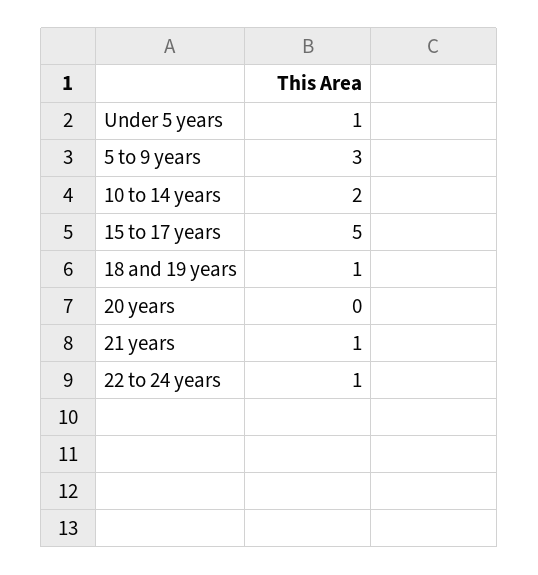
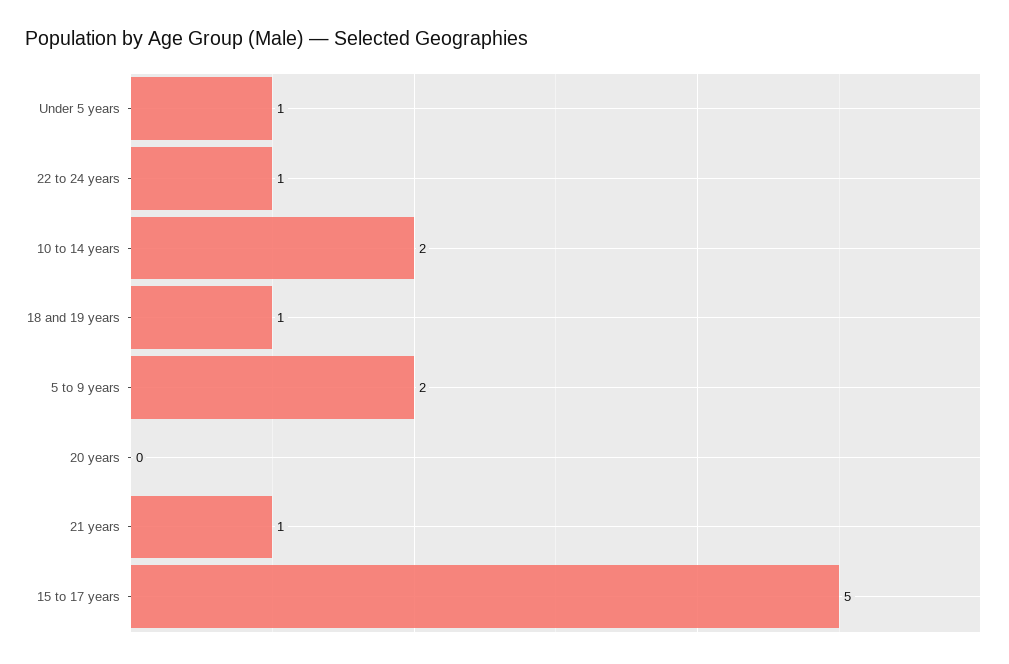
5 to 9 years: 3 -> 2

